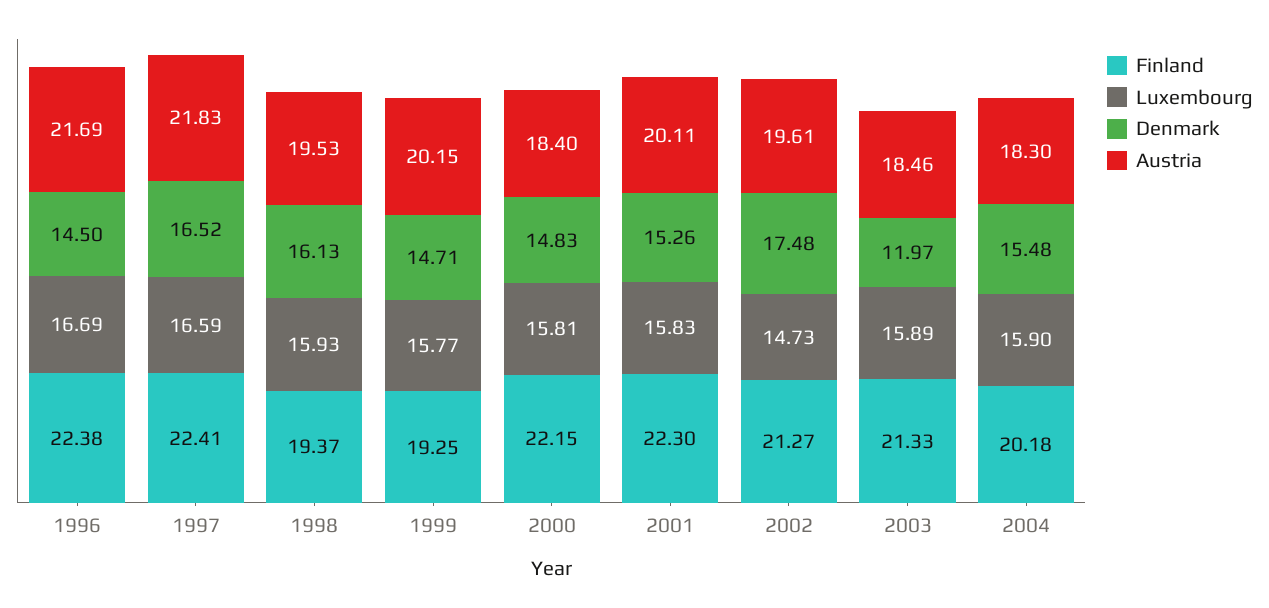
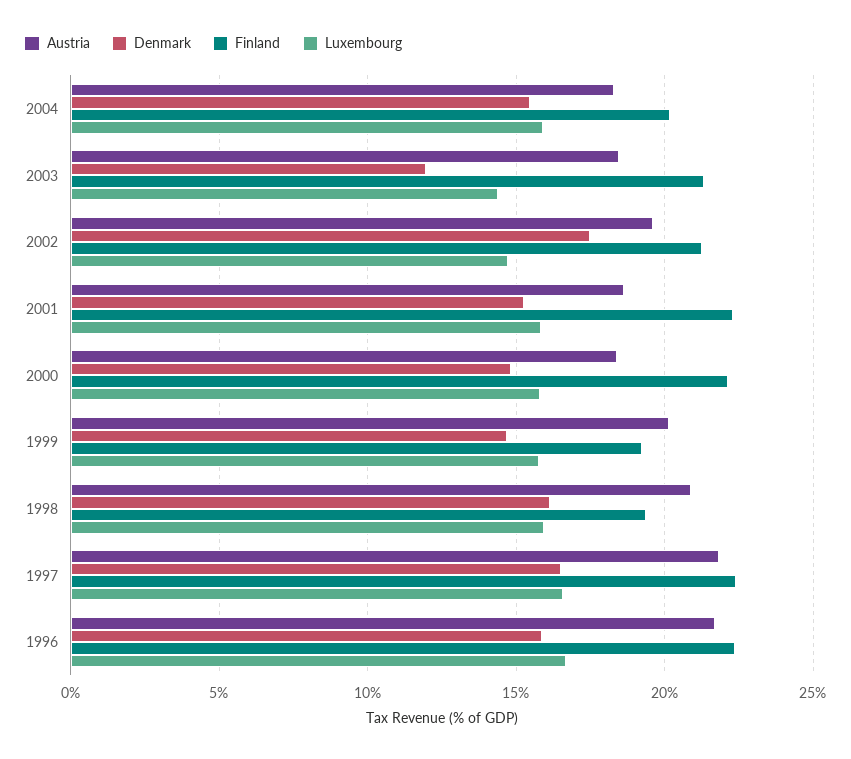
Denmark, 1996: 14.5 -> 16
Austria, 1998: 19.53 -> 21
Austria, 2001: 20.11 -> 18.5
Luxembourg, 2003: 15.89 -> 14.5

